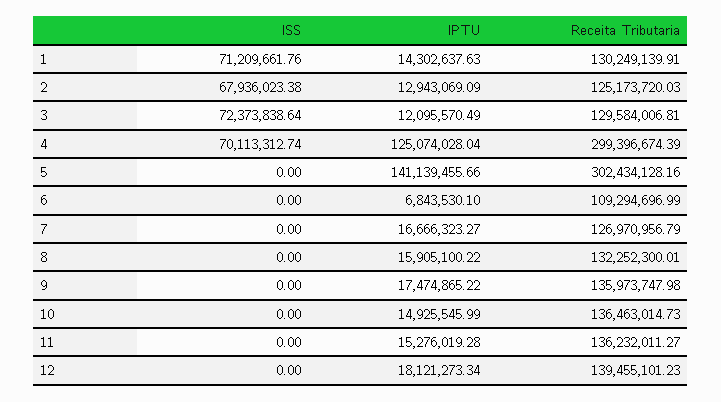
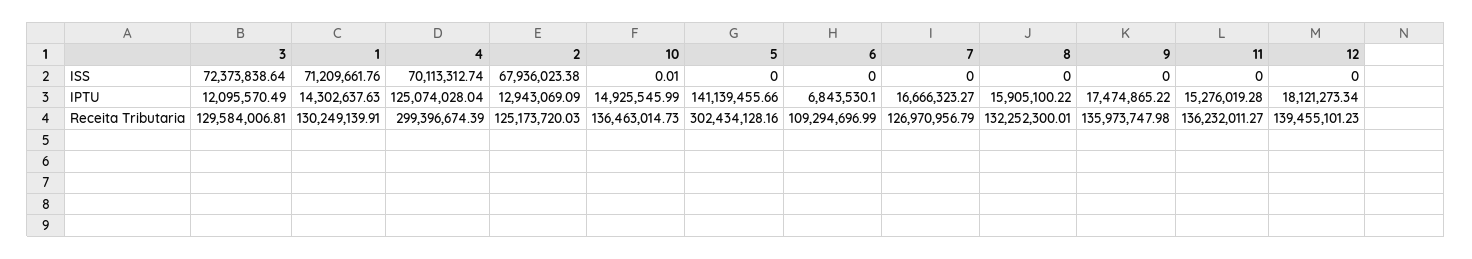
ISS, 10: 0 -> 0.01

